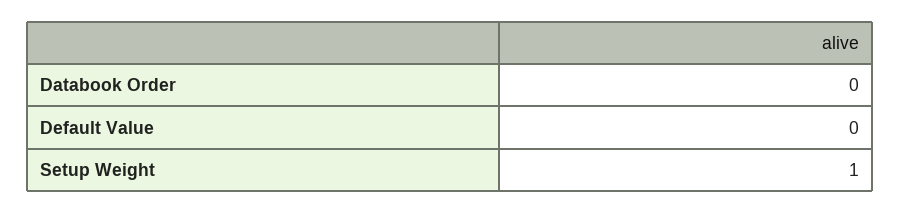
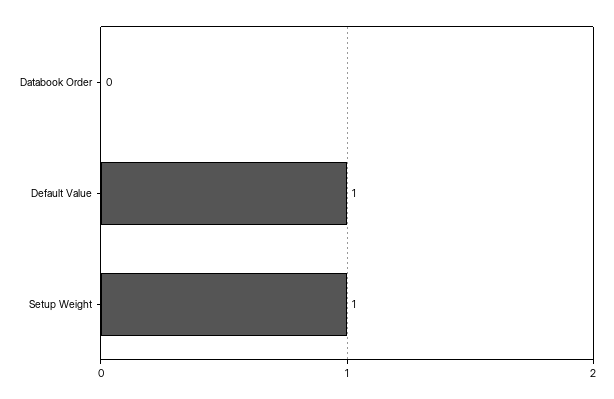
Default Value: 0 -> 1

